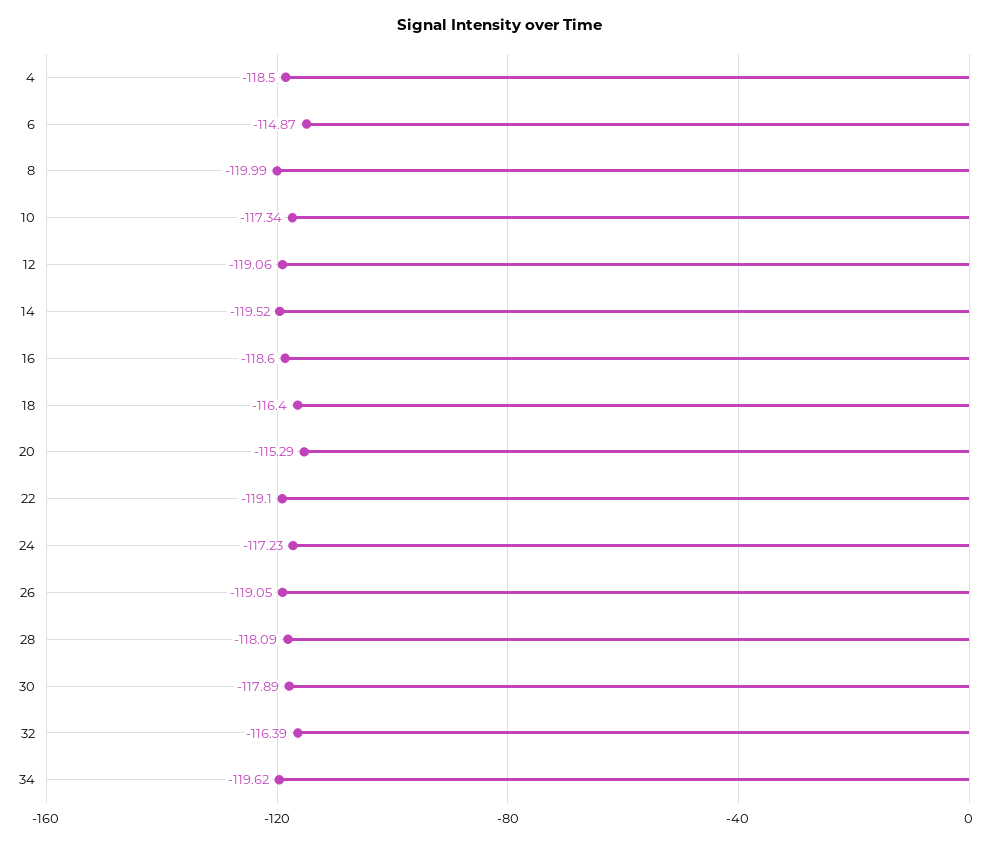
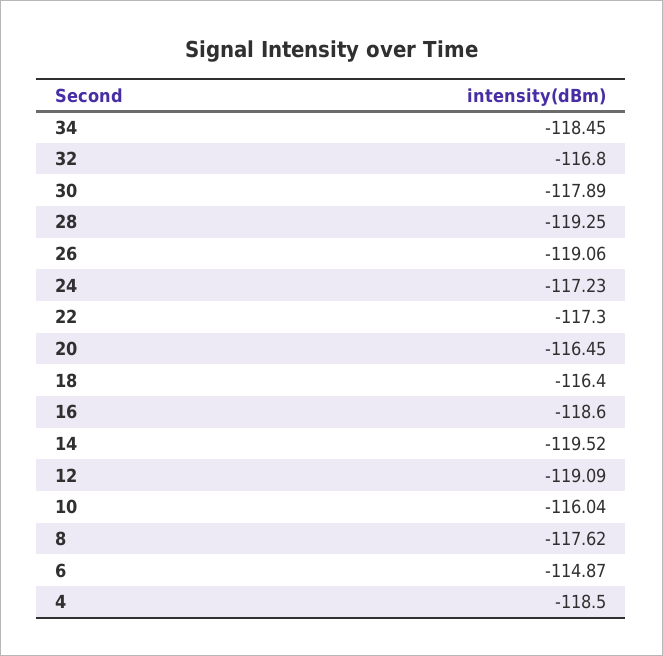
8: -119.99 -> -117.62
10: -117.34 -> -116.04
12: -119.06 -> -119.09
20: -115.29 -> -116.45
22: -119.1 -> -117.3
26: -119.05 -> -119.06
28: -118.09 -> -119.25
32: -116.39 -> -116.8
34: -119.62 -> -118.45

